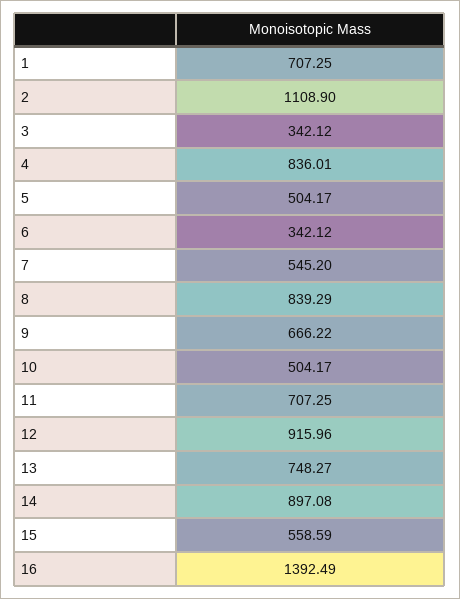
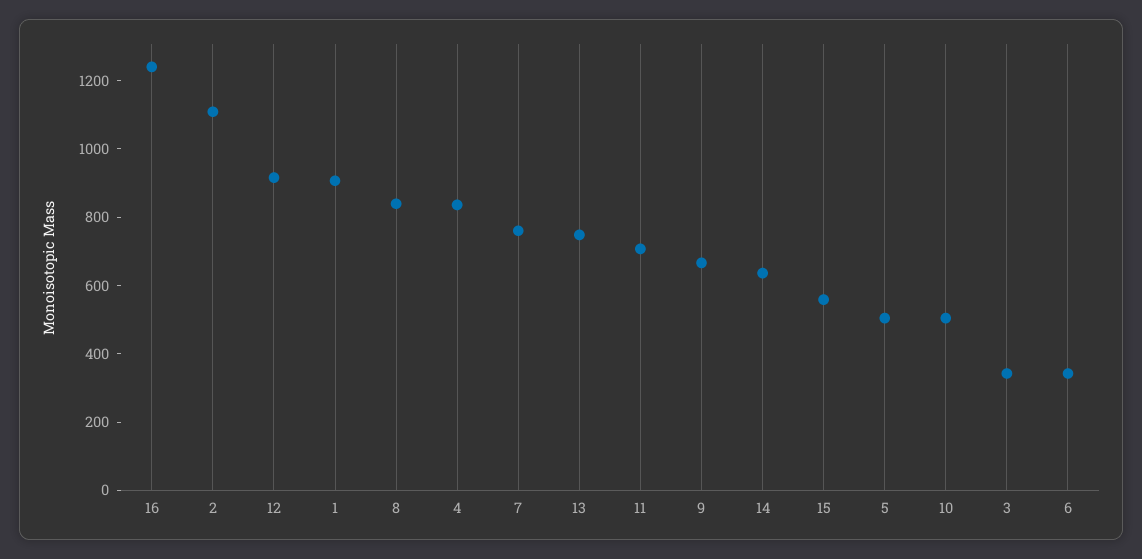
1: 707.25 -> 900
7: 545.2 -> 750
14: 897.08 -> 650
16: 1392.49 -> 1250

